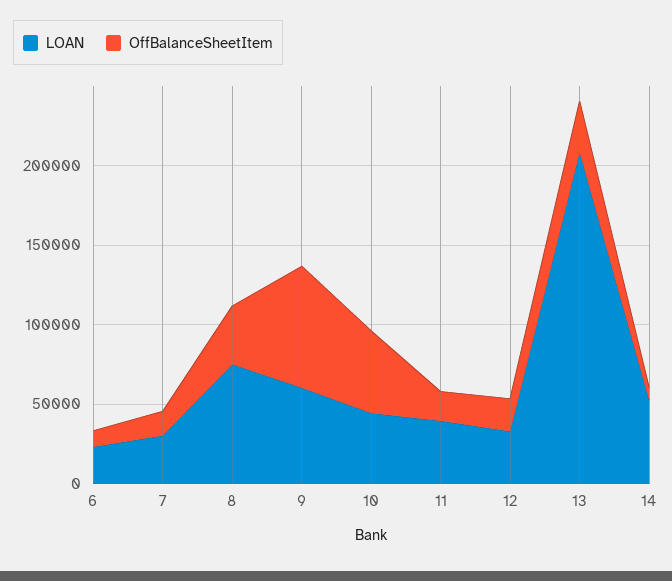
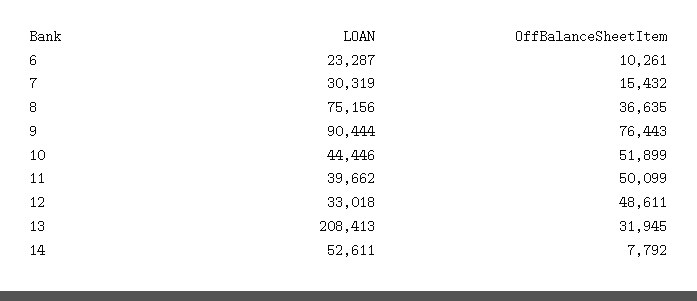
LOAN, 9: 60000 -> 90444
OffBalanceSheetItem, 11: 20000 -> 50099
OffBalanceSheetItem, 12: 20000 -> 48611

